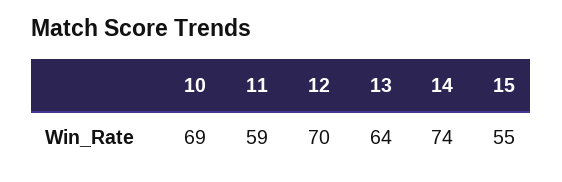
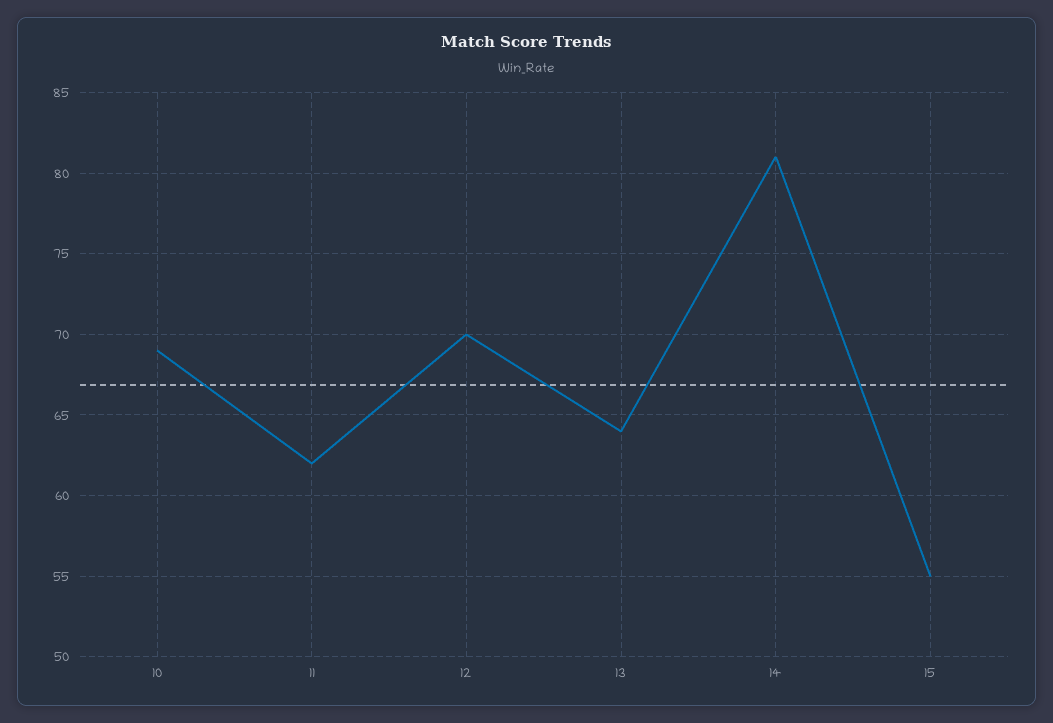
11: 59 -> 62
14: 74 -> 81

